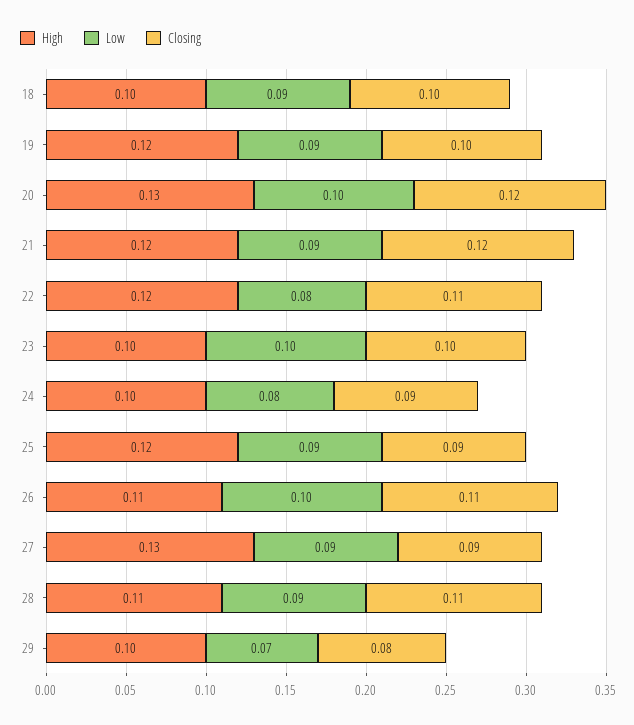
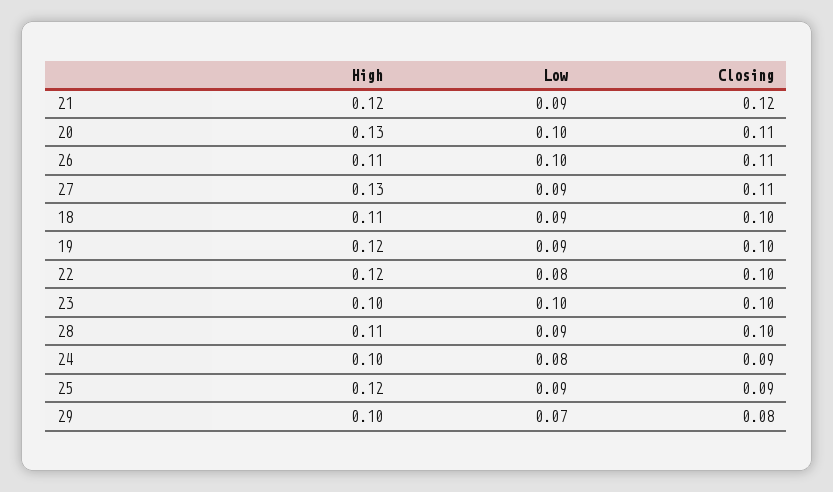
High, 18: 0.1 -> 0.11
Closing, 20: 0.12 -> 0.11
Closing, 22: 0.11 -> 0.1
Closing, 27: 0.09 -> 0.11
Closing, 28: 0.11 -> 0.1

